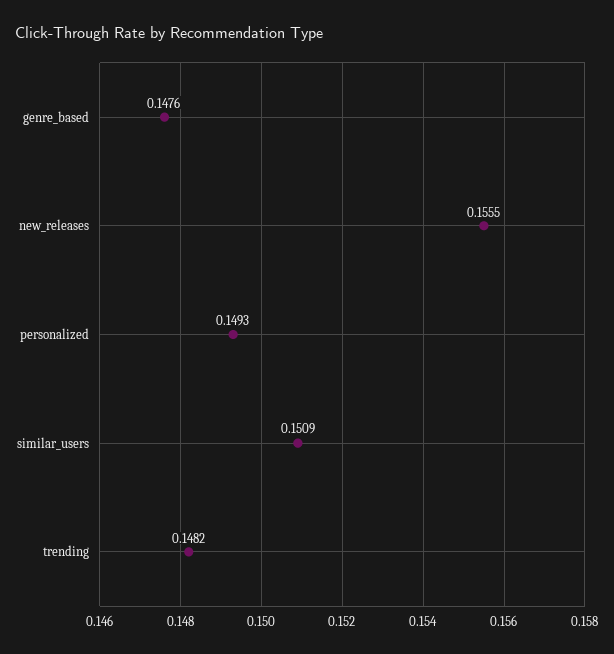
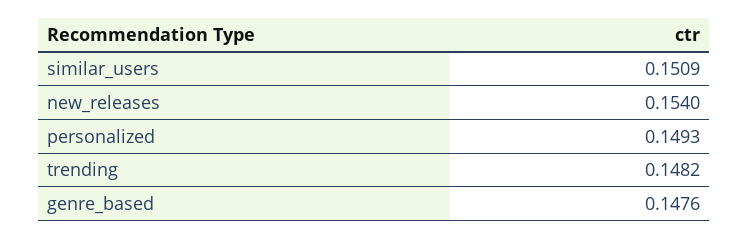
new_releases: 0.1555 -> 0.154

